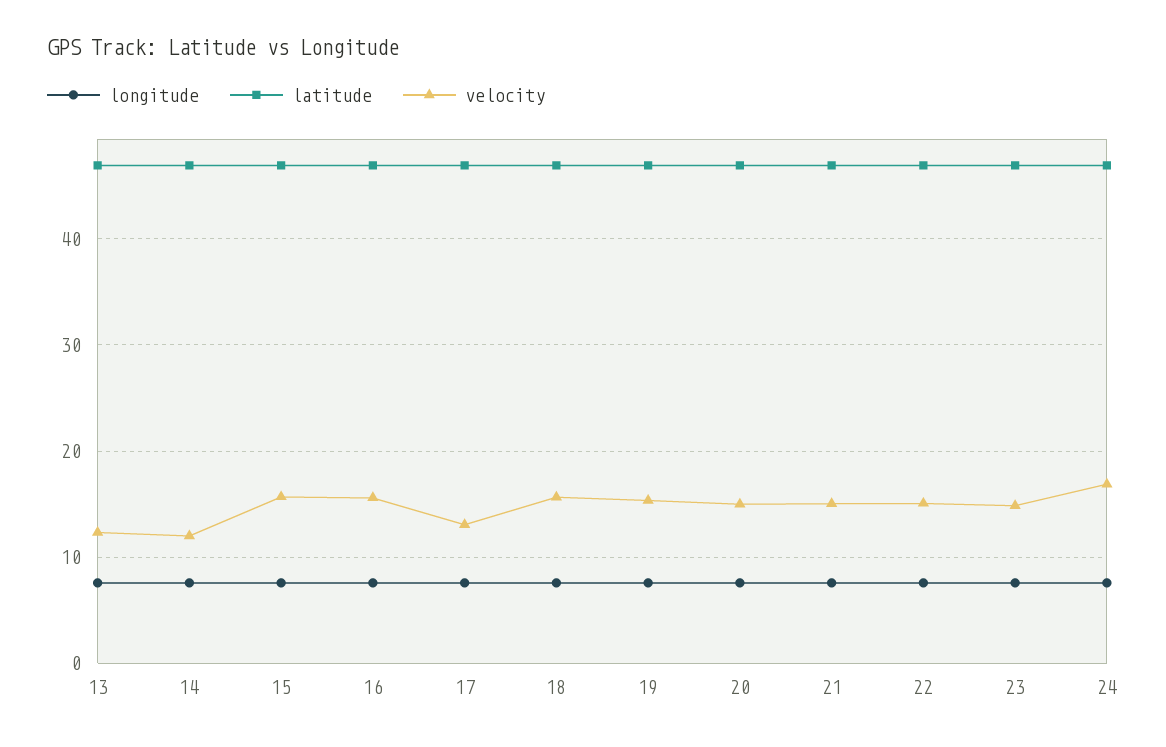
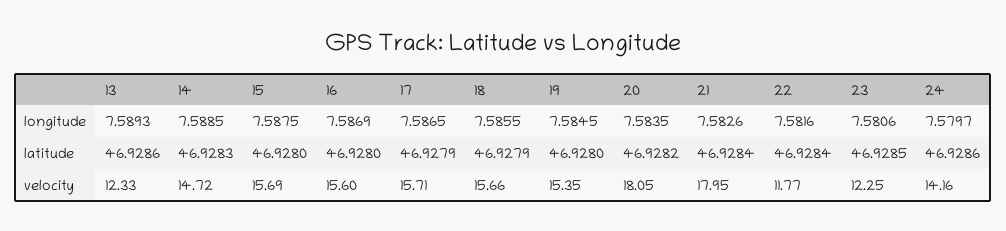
velocity, 14: 12 -> 14.72
velocity, 17: 13 -> 15.71
velocity, 20: 15 -> 18.05
velocity, 21: 15 -> 17.95
velocity, 22: 15 -> 11.77
velocity, 23: 15 -> 12.25
velocity, 24: 17 -> 14.16

